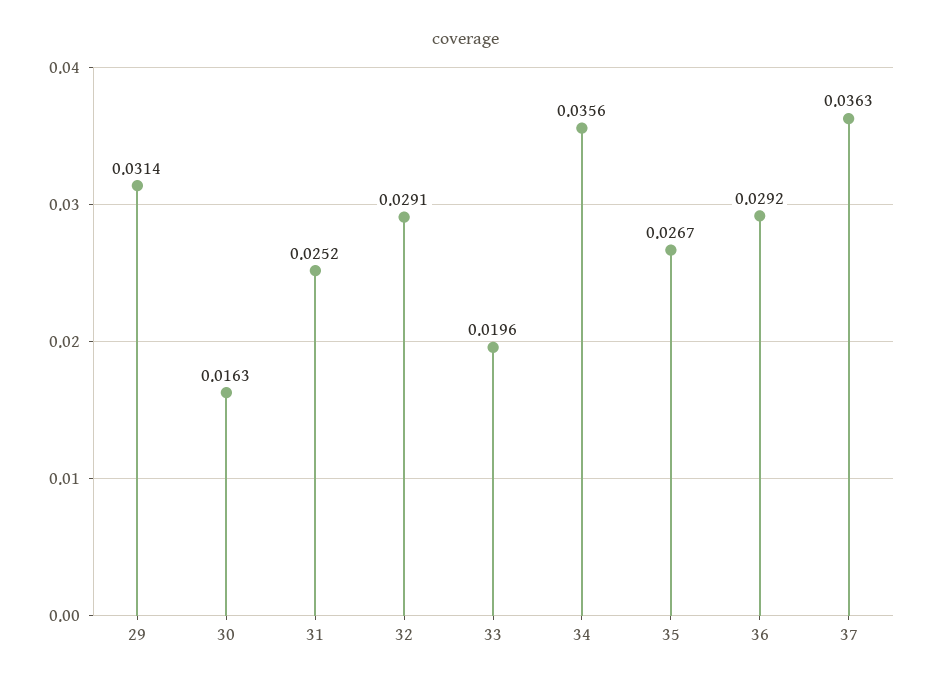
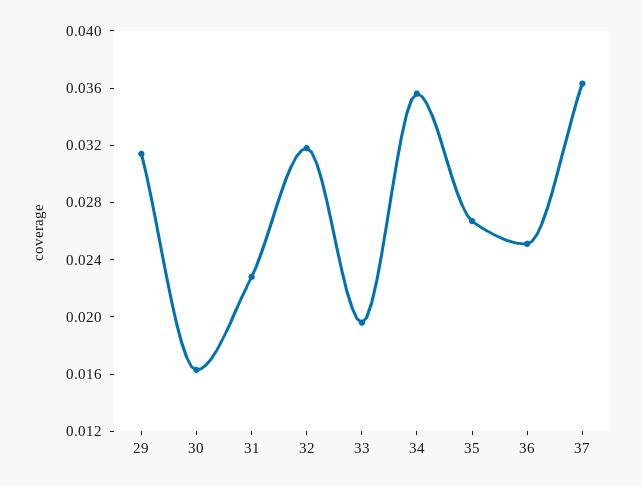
31: 0.0252 -> 0.023
32: 0.0291 -> 0.032
36: 0.0292 -> 0.025

